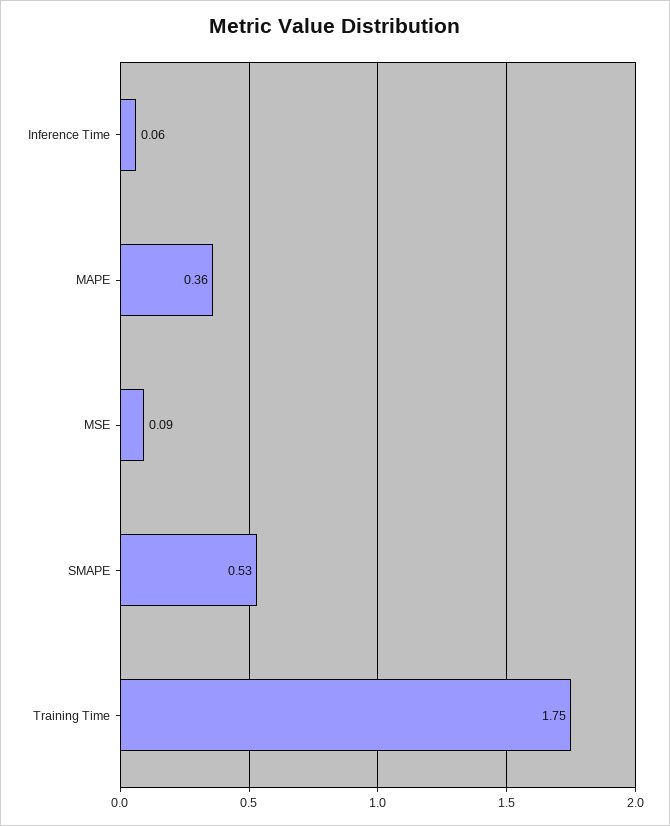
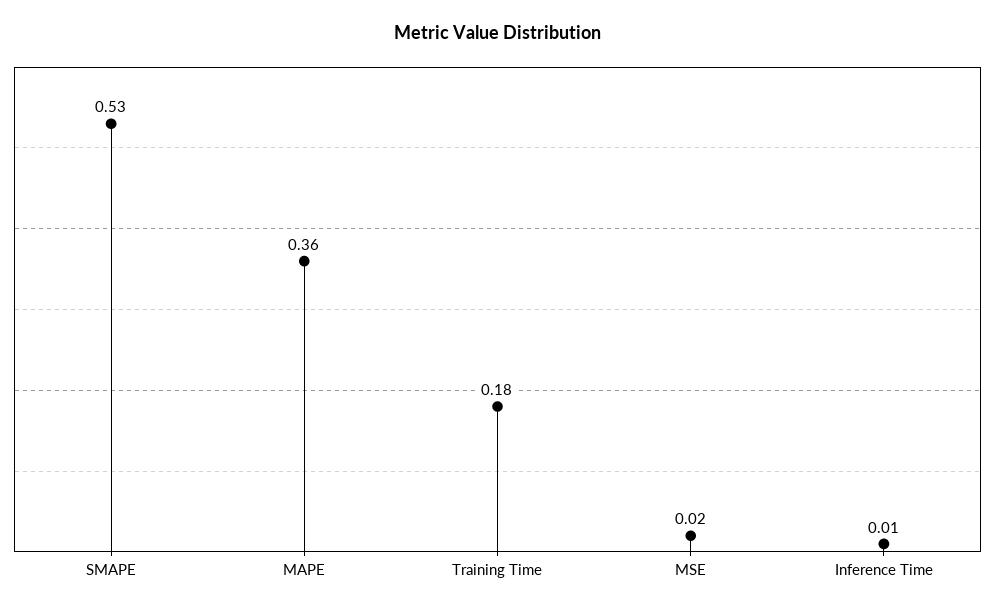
Inference Time: 0.06 -> 0.01
MSE: 0.09 -> 0.02
Training Time: 1.75 -> 0.18

